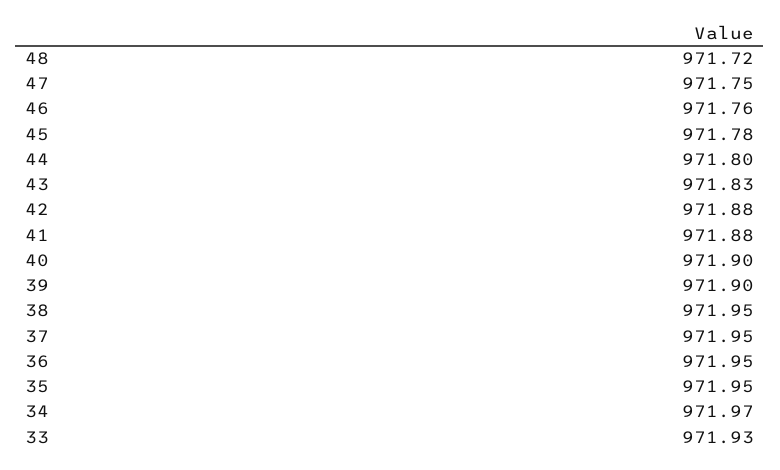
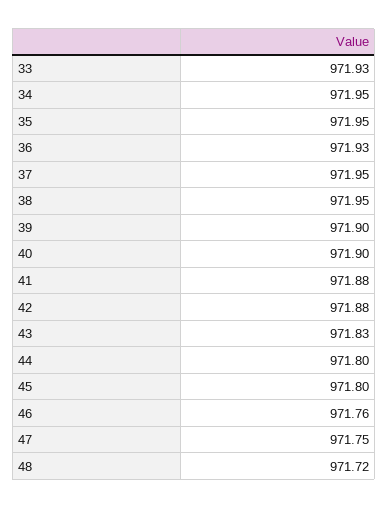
45: 971.78 -> 971.8
36: 971.95 -> 971.93
34: 971.97 -> 971.95

